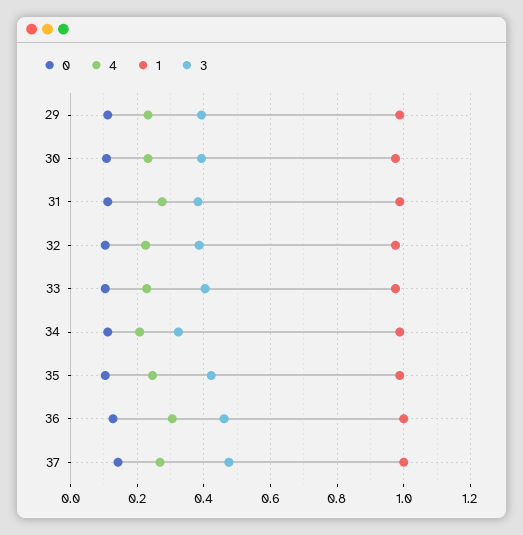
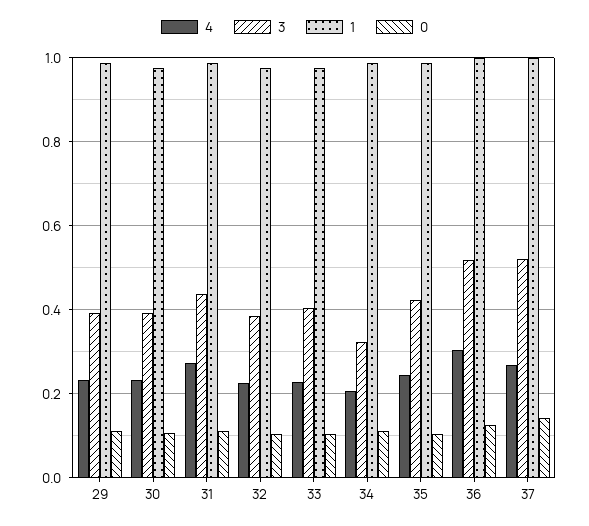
3, 31: 0.38 -> 0.44
3, 36: 0.46 -> 0.52
3, 37: 0.48 -> 0.52

